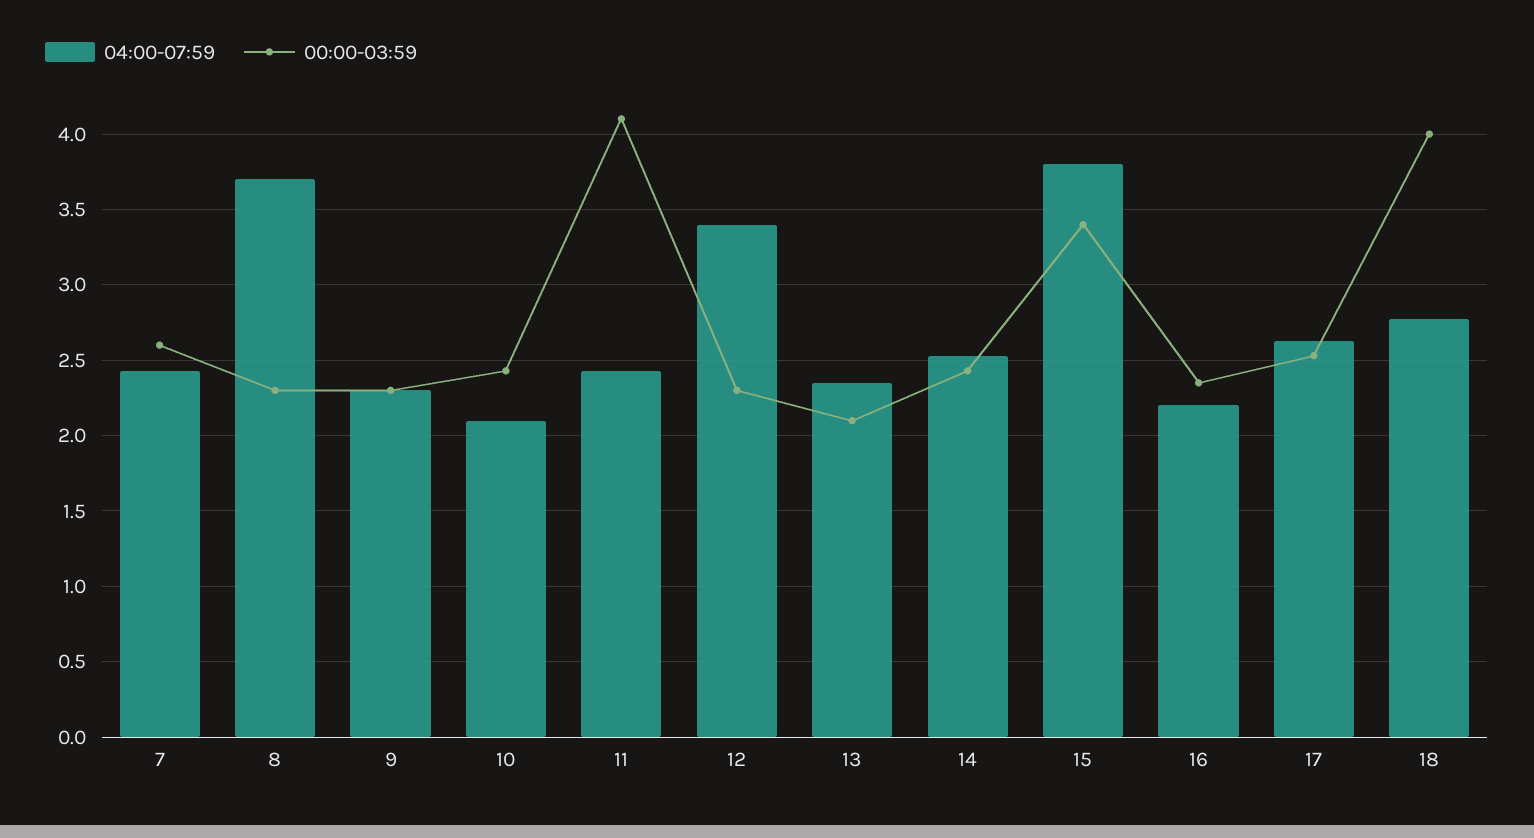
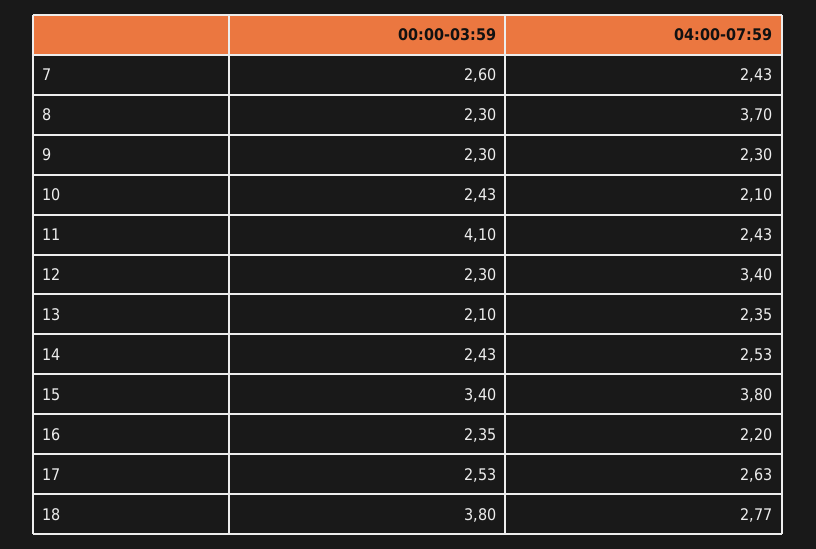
00:00-03:59, 18: 4 -> 3.8

